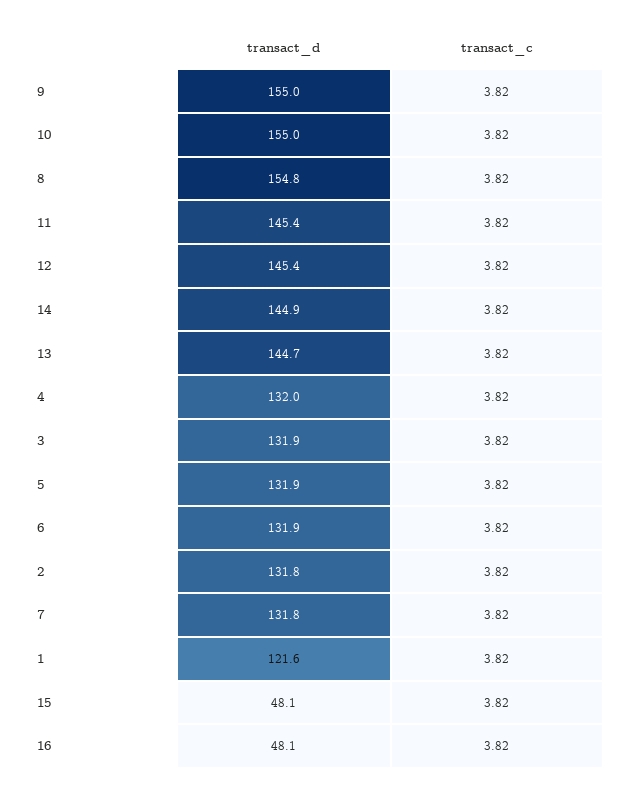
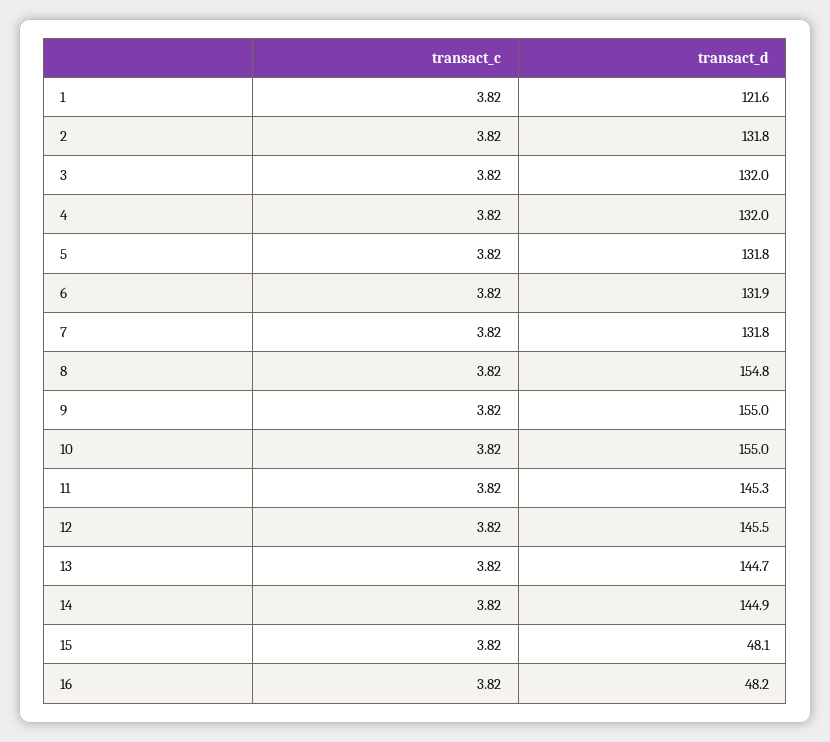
transact_d, 11: 145.4 -> 145.3
transact_d, 12: 145.4 -> 145.5
transact_d, 3: 131.9 -> 132
transact_d, 5: 131.9 -> 131.8
transact_d, 16: 48.1 -> 48.2

